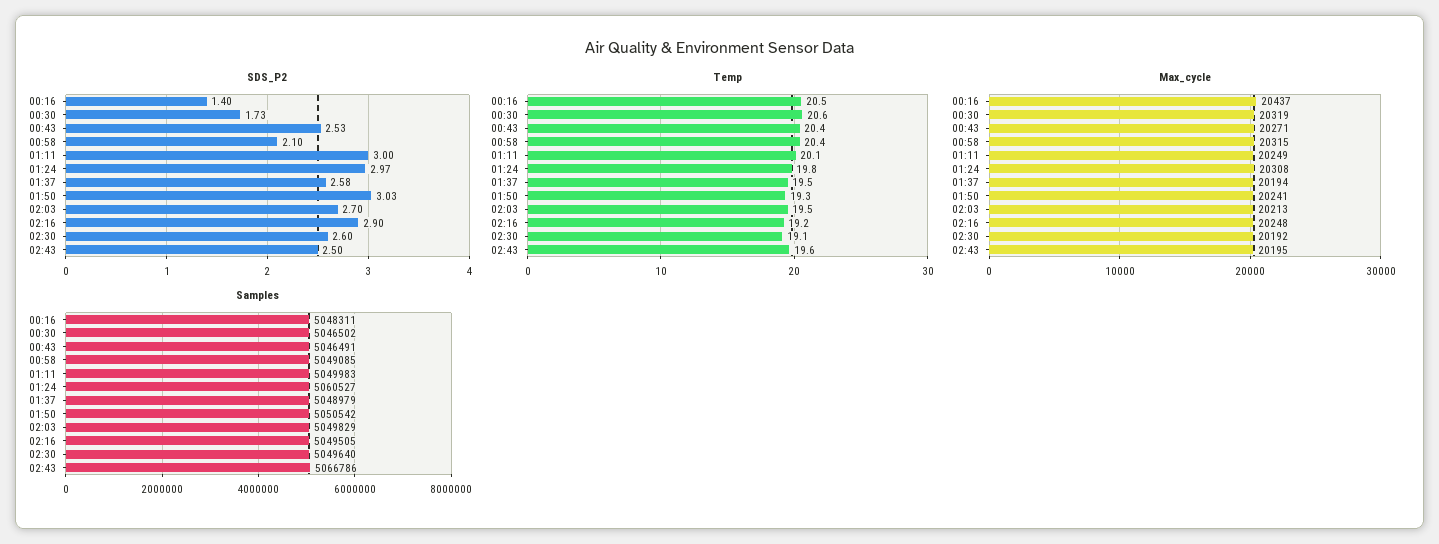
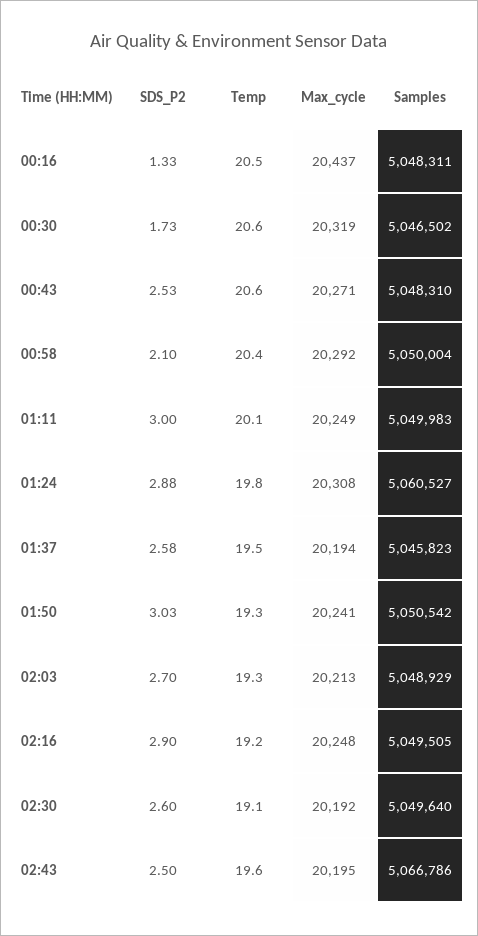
SDS_P2, 00:16: 1.4 -> 1.33
SDS_P2, 01:24: 2.97 -> 2.88
Temp, 00:43: 20.4 -> 20.6
Temp, 02:03: 19.5 -> 19.3
Max_cycle, 00:58: 20315 -> 20292
Samples, 00:43: 5046491 -> 5048310
Samples, 00:58: 5049085 -> 5050004
Samples, 01:37: 5048979 -> 5045823
Samples, 02:03: 5049829 -> 5048929

